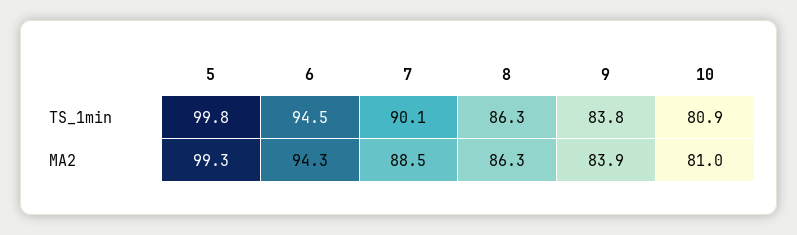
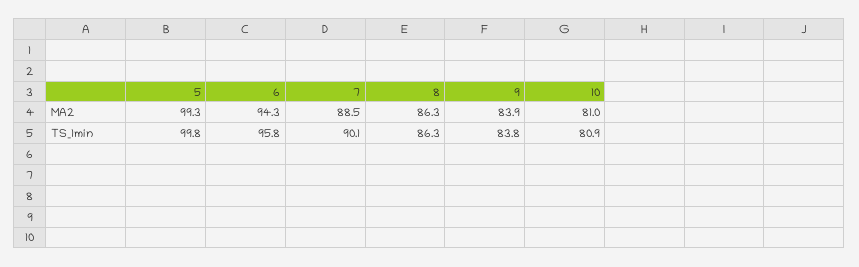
6, TS_1min: 94.5 -> 95.8

